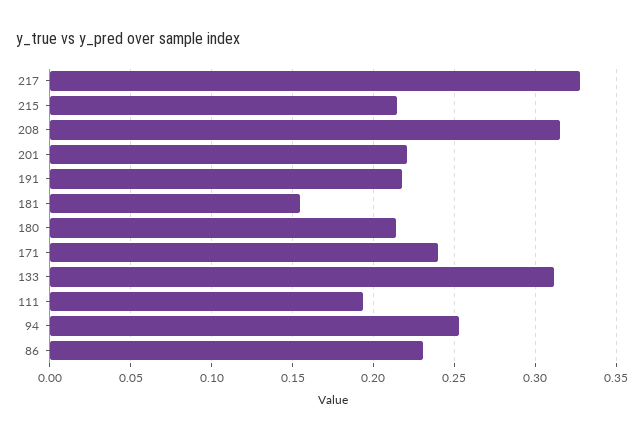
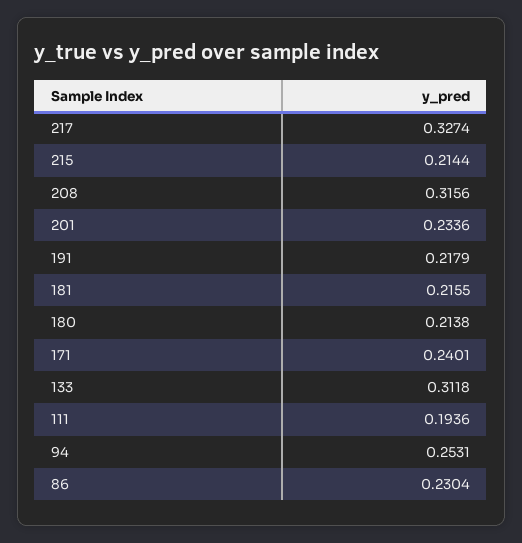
201: 0.22 -> 0.2336
181: 0.155 -> 0.2155

